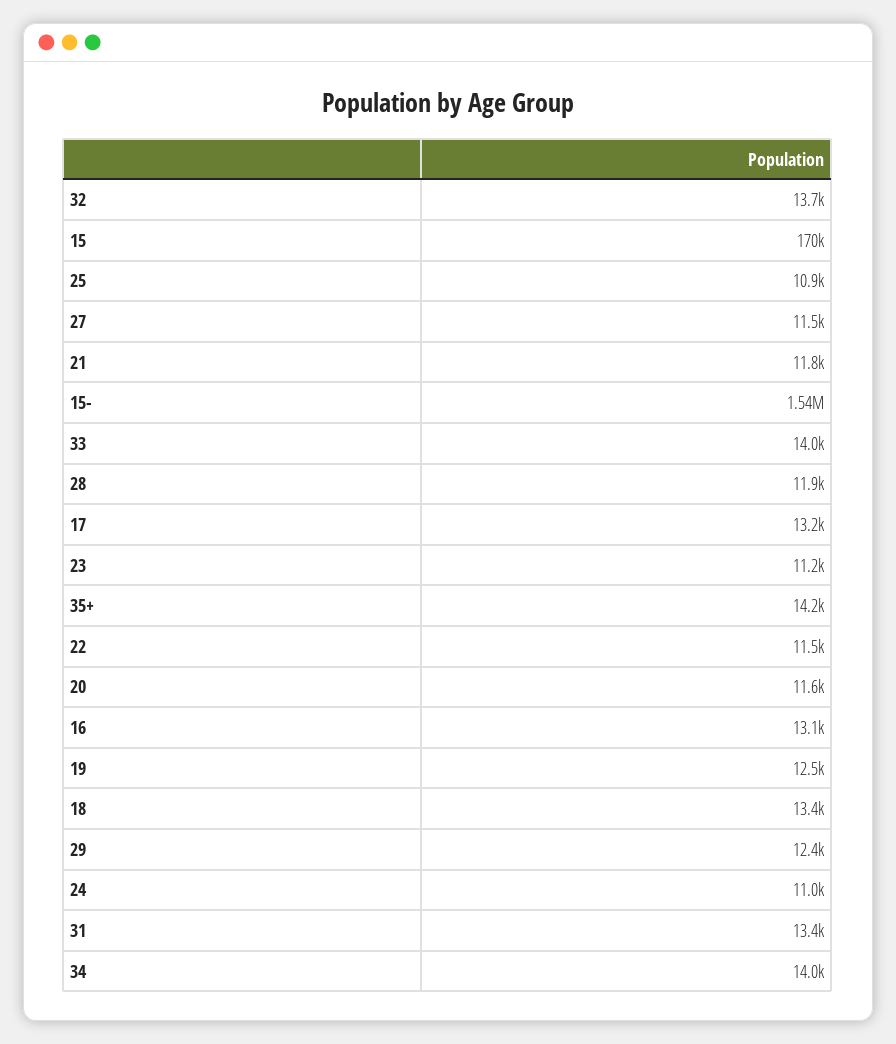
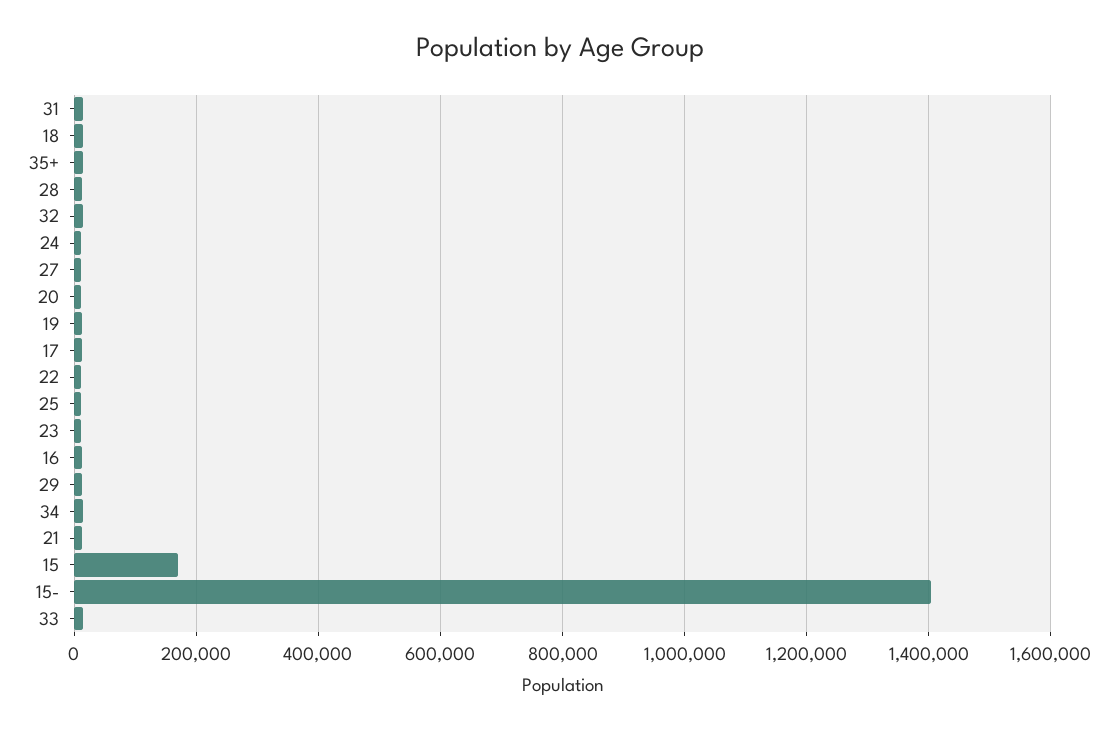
15-: 1540000 -> 1400000

